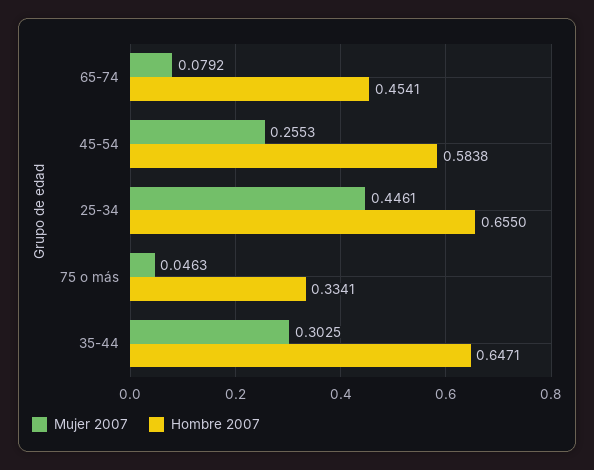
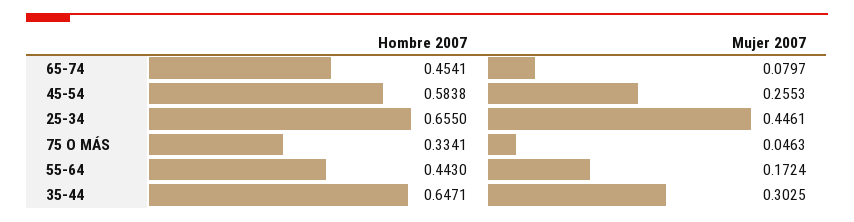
Mujer 2007, 65-74: 0.0792 -> 0.0797
Hombre 2007, 55-64: none -> 0.443
Mujer 2007, 55-64: none -> 0.1724

